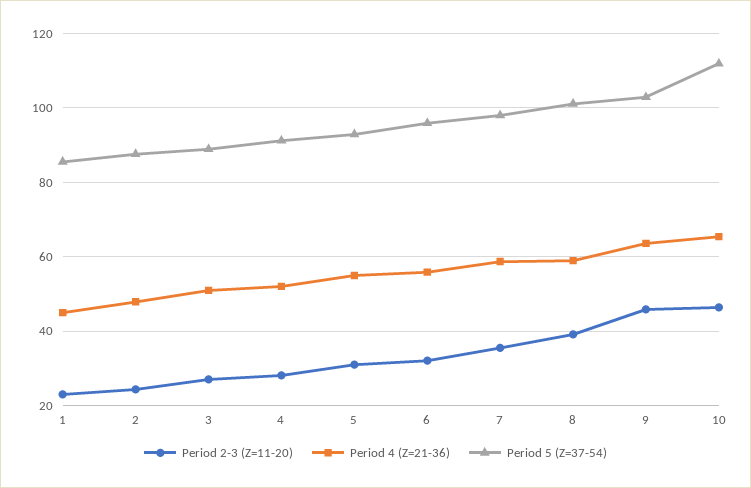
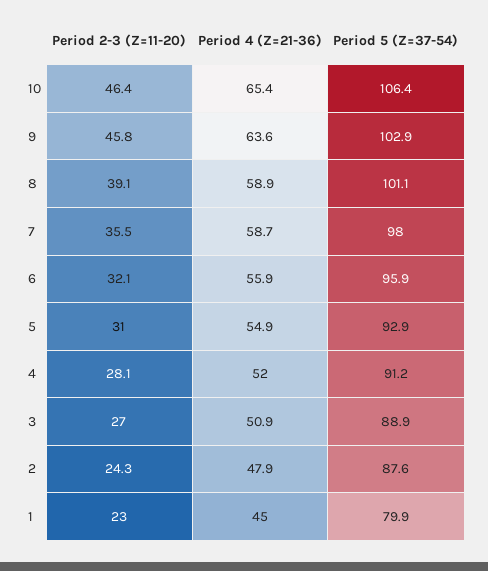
Period 5 (Z=37-54), 1: 86 -> 79.9
Period 5 (Z=37-54), 10: 112 -> 106.4

